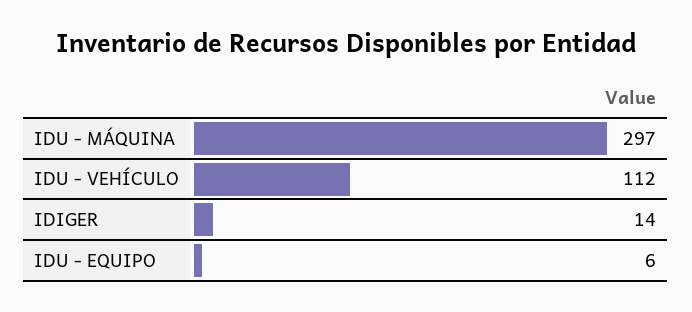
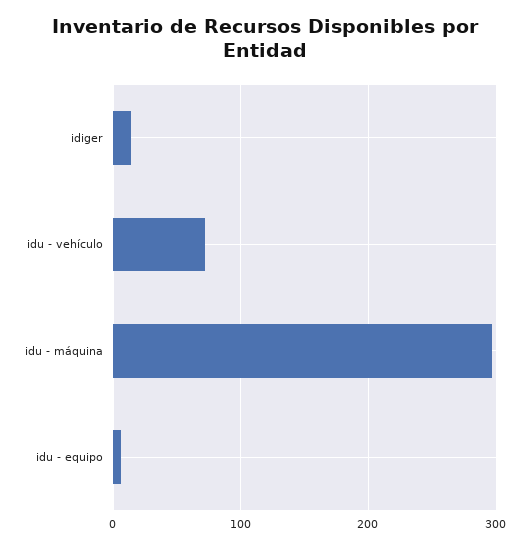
IDU - VEHÍCULO: 112 -> 70

